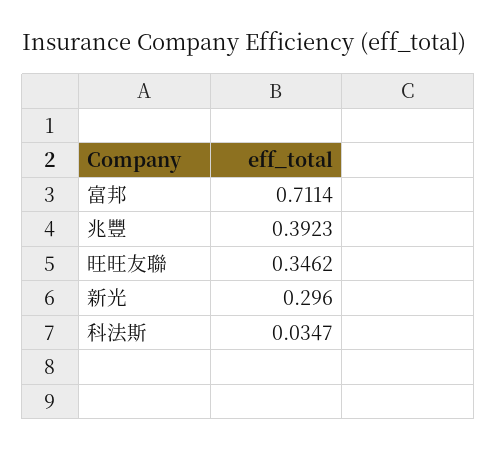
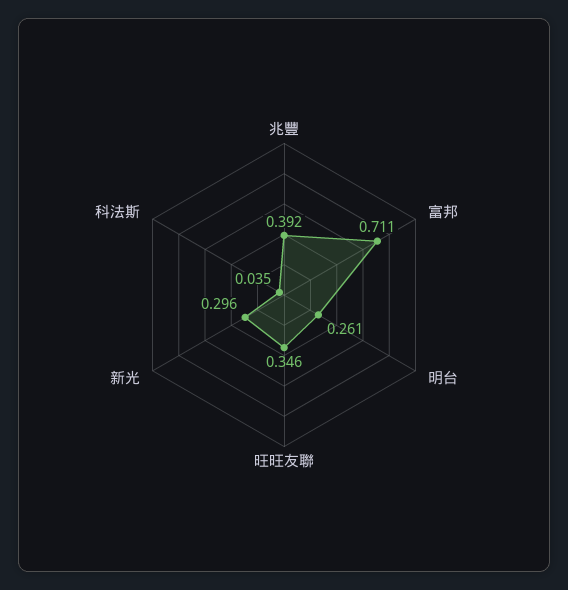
明台: none -> 0.261

